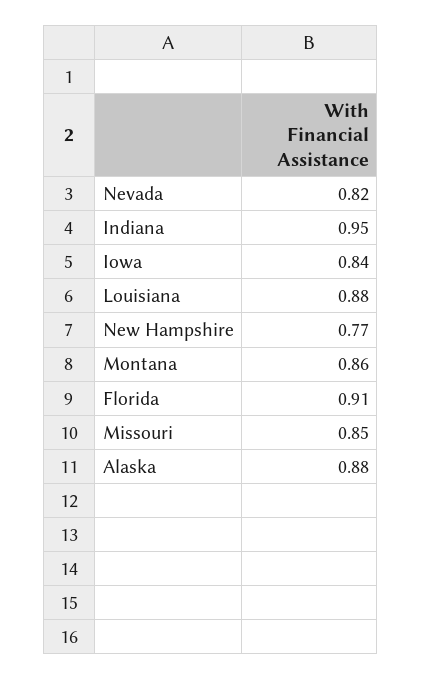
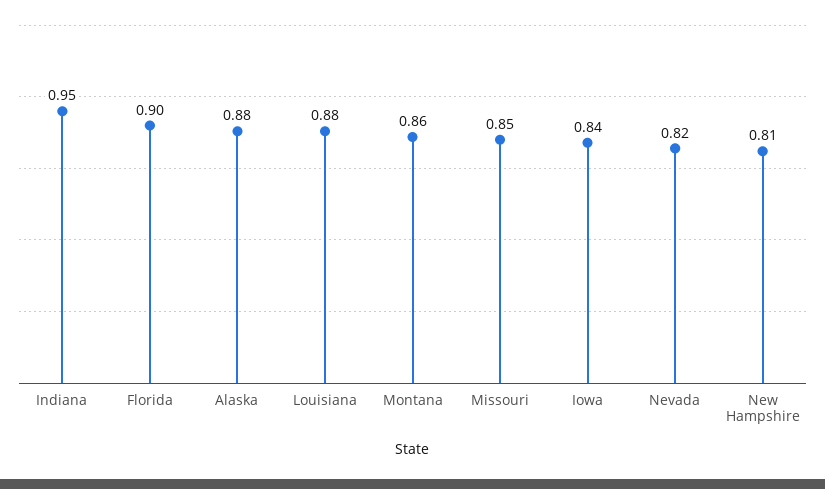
New Hampshire: 0.77 -> 0.81
Florida: 0.91 -> 0.9

